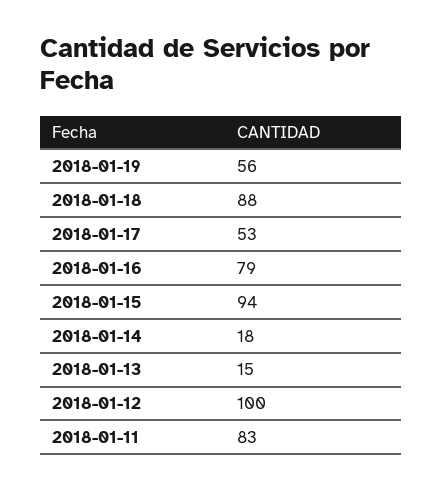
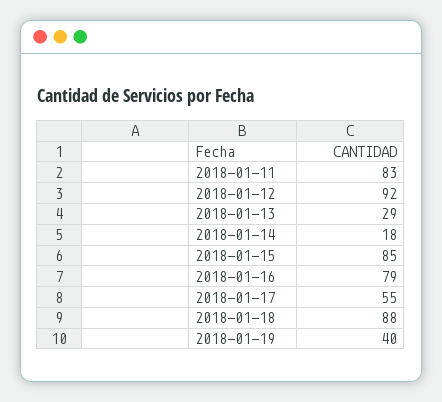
2018-01-19: 56 -> 40
2018-01-17: 53 -> 55
2018-01-15: 94 -> 85
2018-01-13: 15 -> 29
2018-01-12: 100 -> 92

